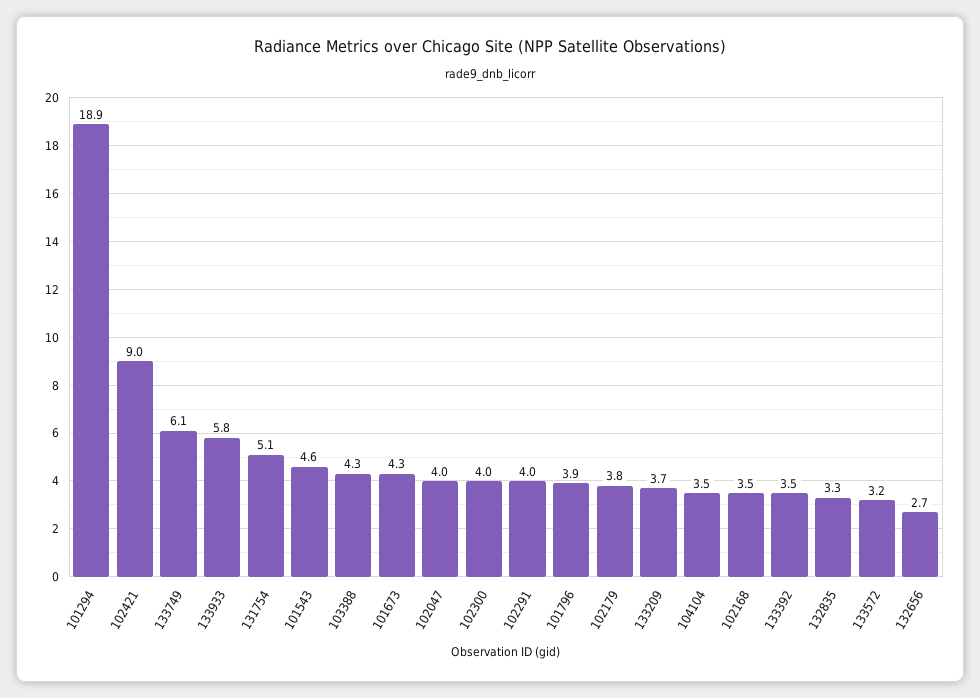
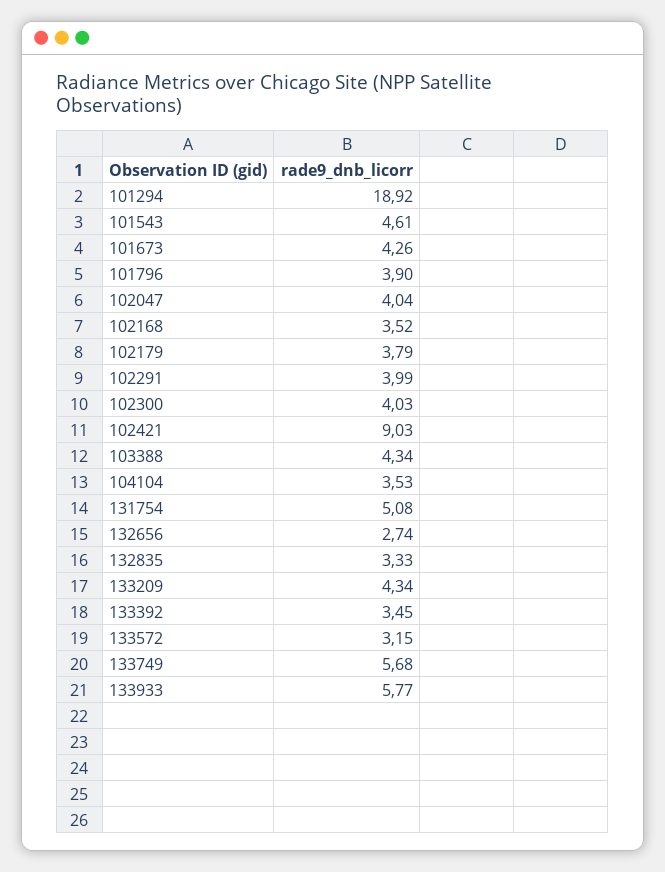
133749: 6.1 -> 5.68
133209: 3.7 -> 4.34

